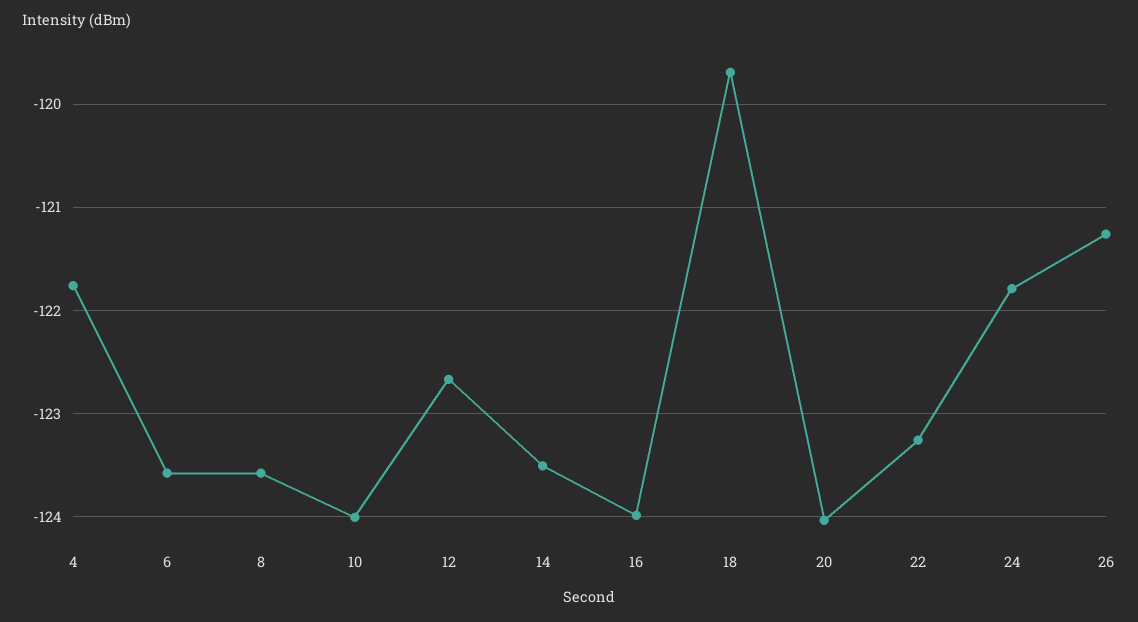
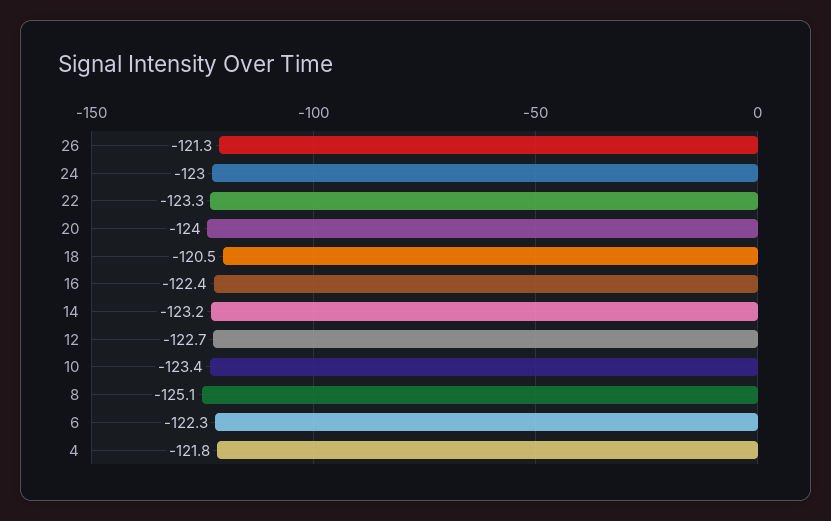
6: -123.6 -> -122.3
8: -123.6 -> -125.1
10: -124 -> -123.4
14: -123.5 -> -123.2
16: -124 -> -122.4
18: -119.7 -> -120.5
24: -121.8 -> -123

